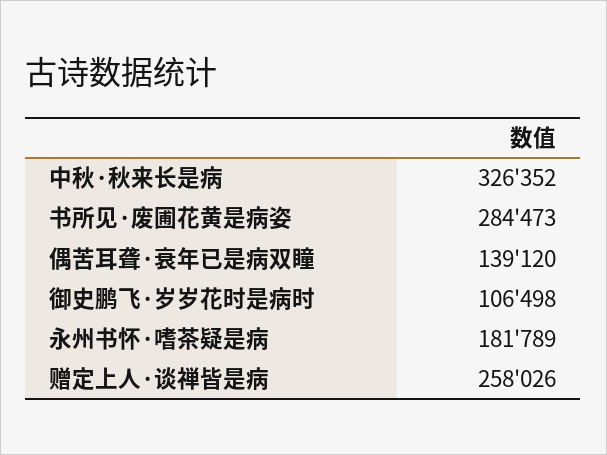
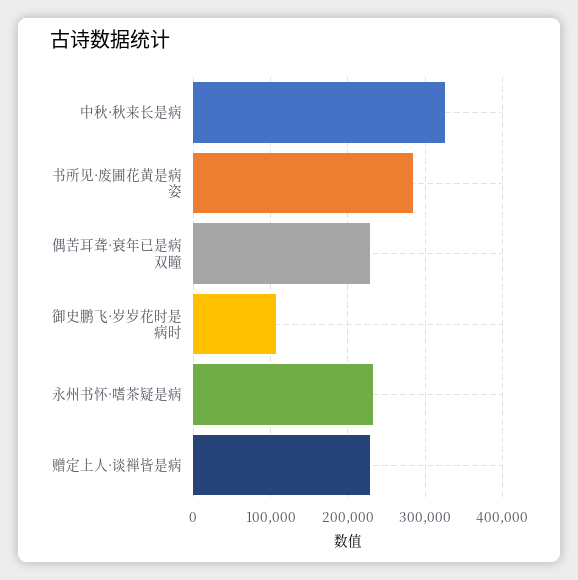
偶苦耳聋·衰年已是病双瞳: 139120 -> 230000
永州书怀·嗜茶疑是病: 181789 -> 230000
赠定上人·谈禅皆是病: 258026 -> 230000

